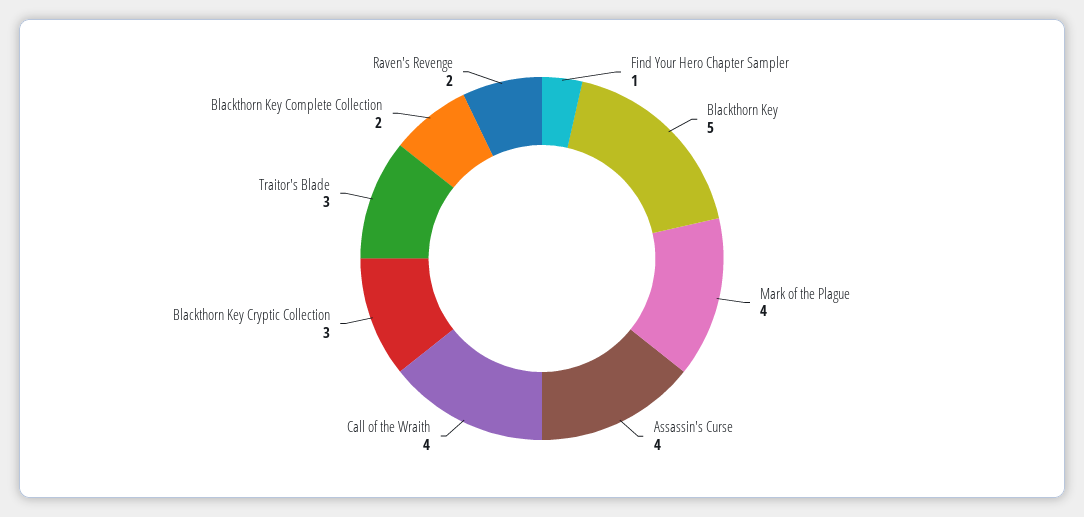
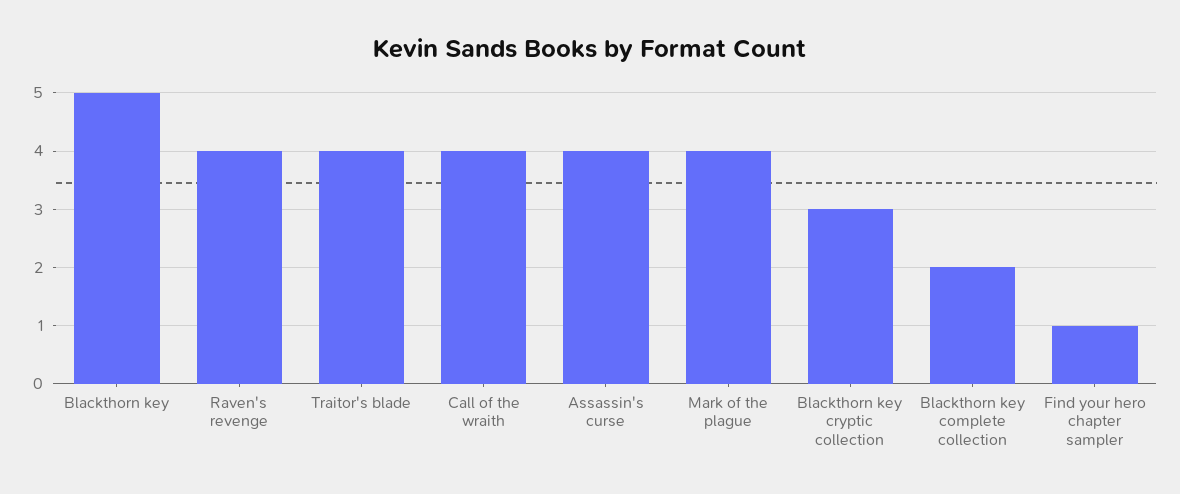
Traitor's Blade: 3 -> 4
Raven's Revenge: 2 -> 4

